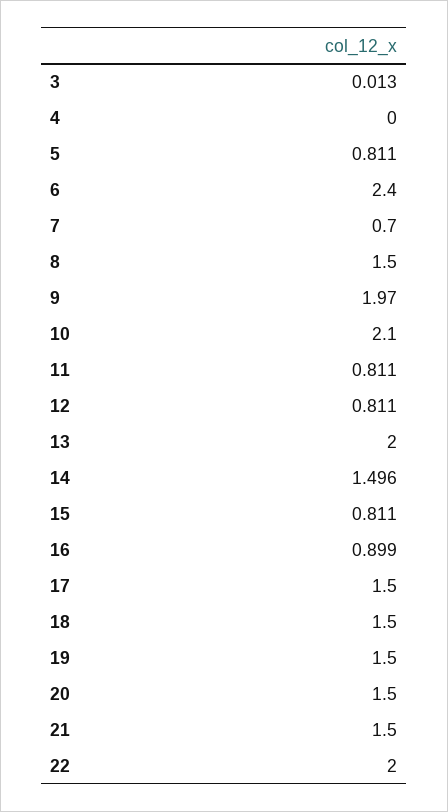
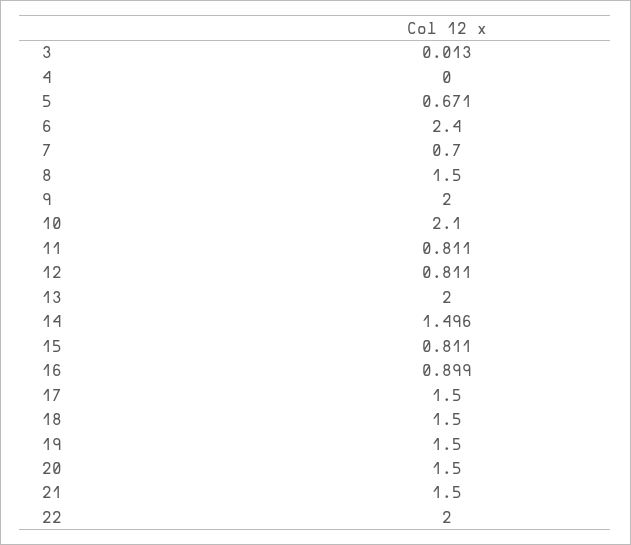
5: 0.811 -> 0.671
9: 1.97 -> 2

